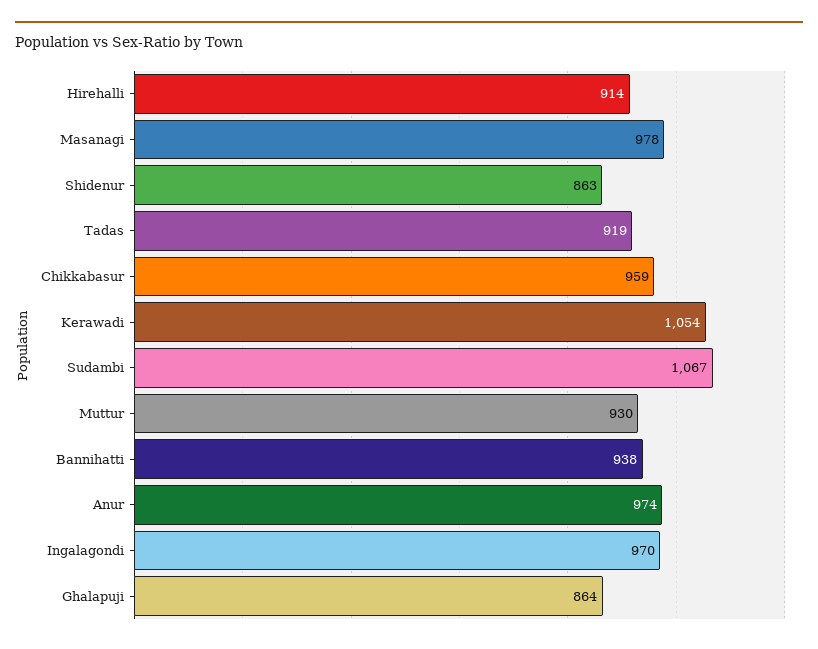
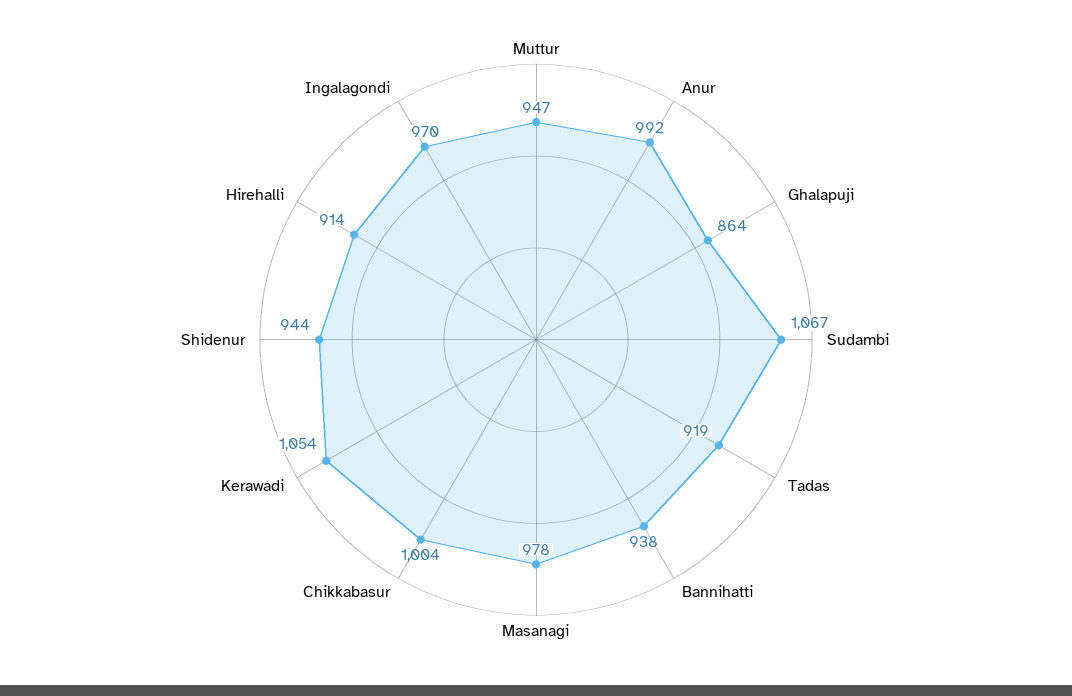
Shidenur: 863 -> 944
Chikkabasur: 959 -> 1004
Muttur: 930 -> 947
Anur: 974 -> 992

